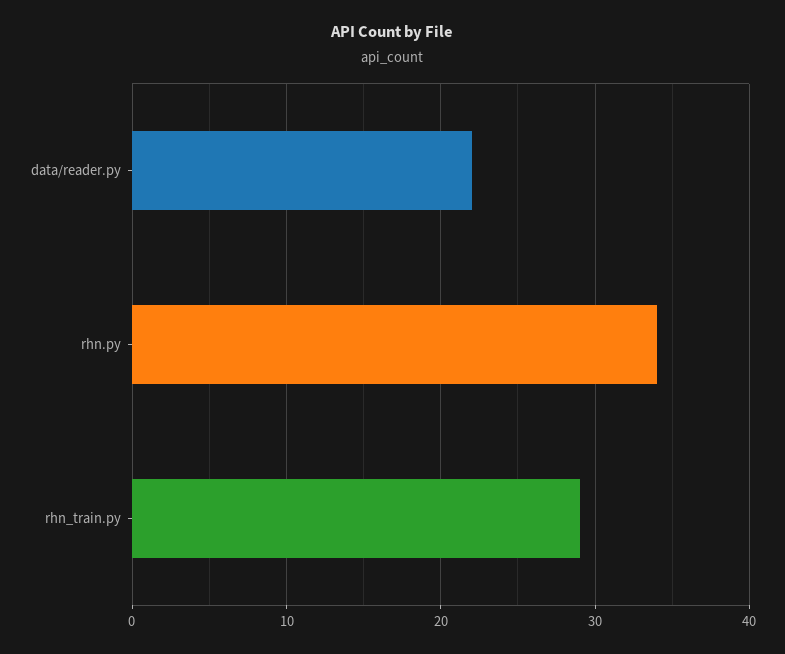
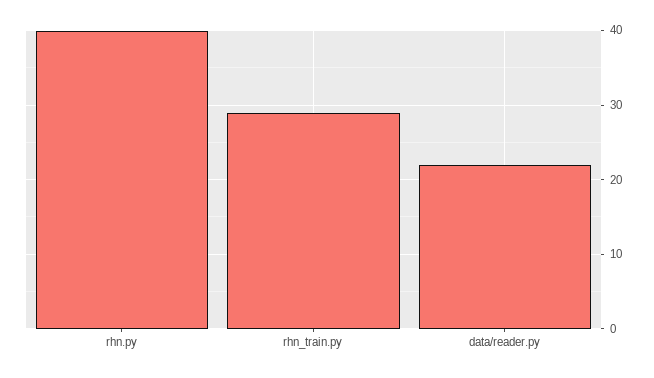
rhn.py: 34 -> 40

